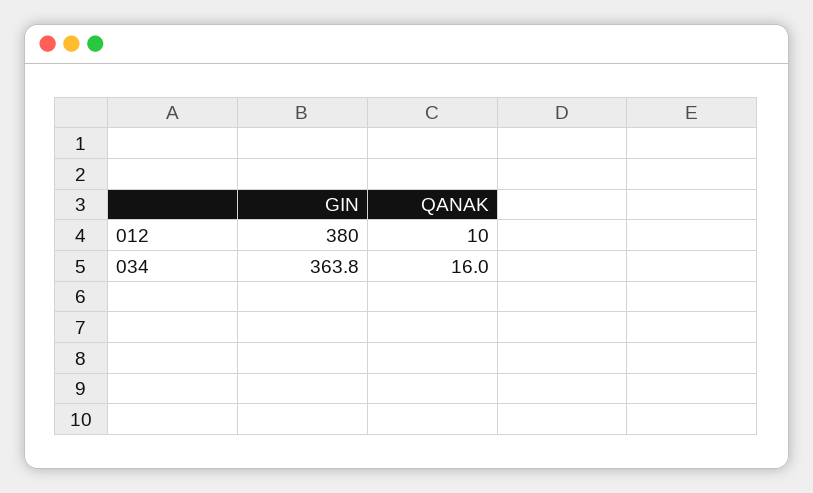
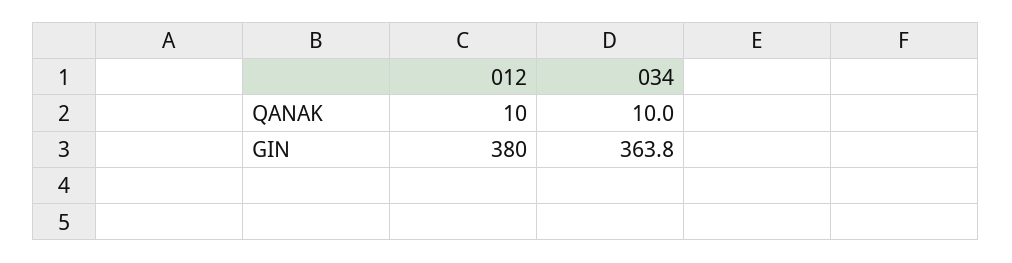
QANAK, 034: 16 -> 10

